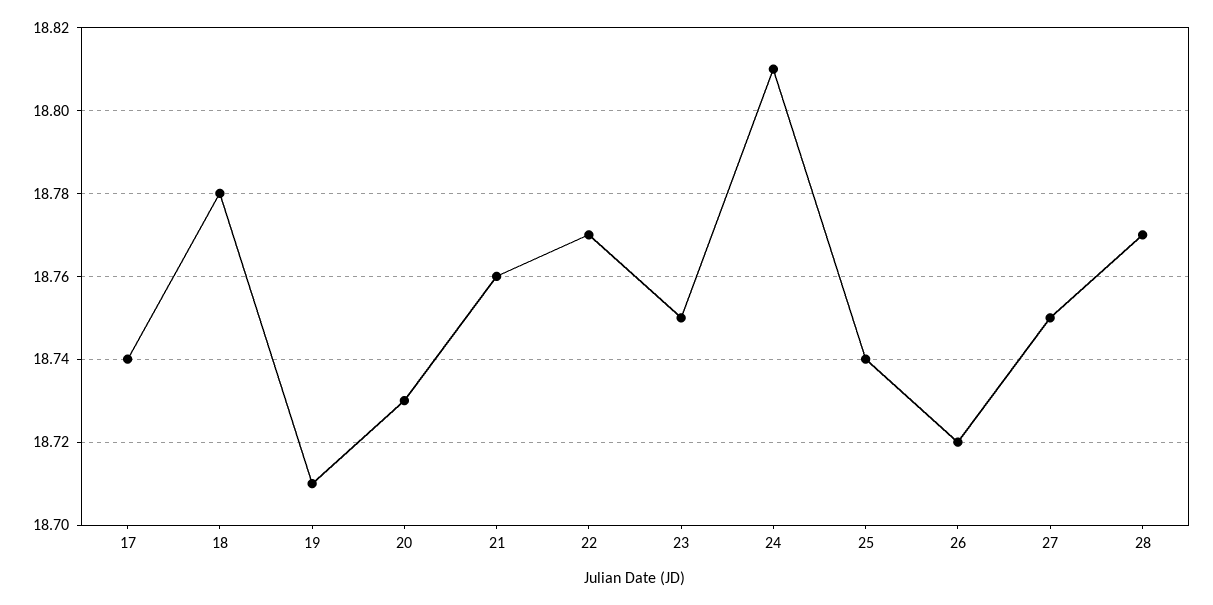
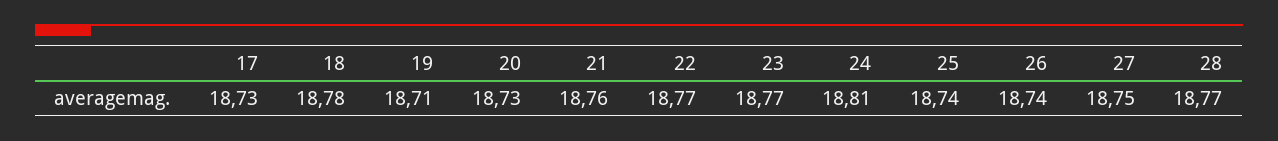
17: 18.74 -> 18.73
23: 18.75 -> 18.77
26: 18.72 -> 18.74

